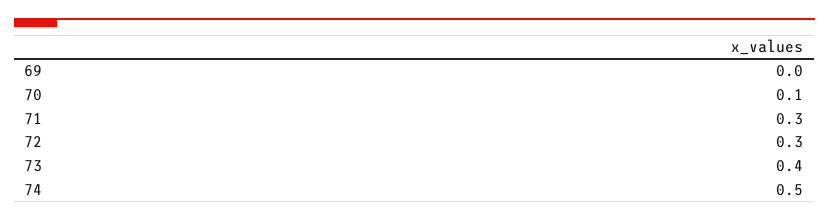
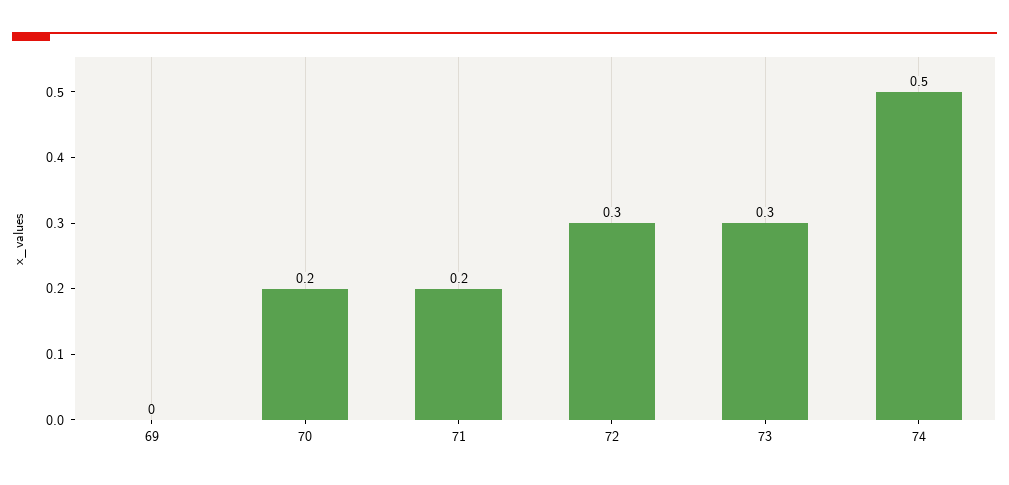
70: 0.1 -> 0.2
71: 0.3 -> 0.2
73: 0.4 -> 0.3

